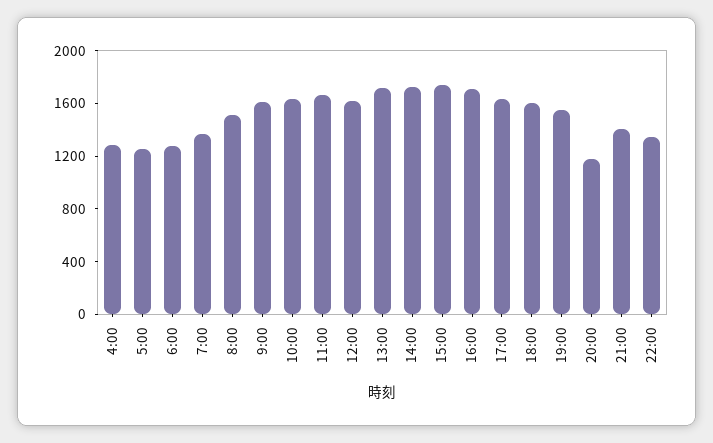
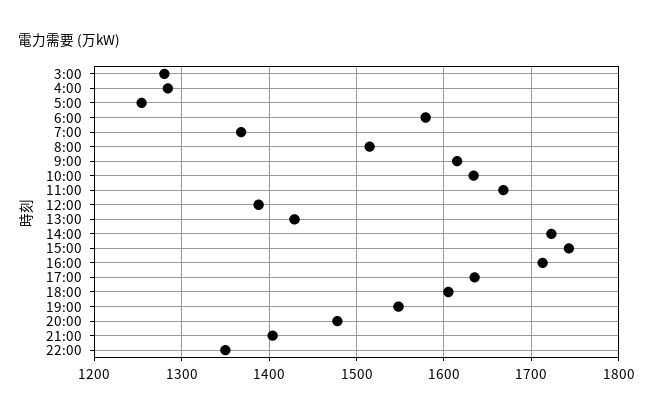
6:00: 1300 -> 1580
12:00: 1600 -> 1390
13:00: 1700 -> 1430
20:00: 1200 -> 1480
3:00: none -> 1280

